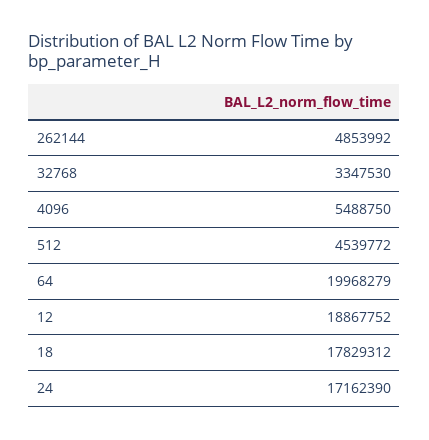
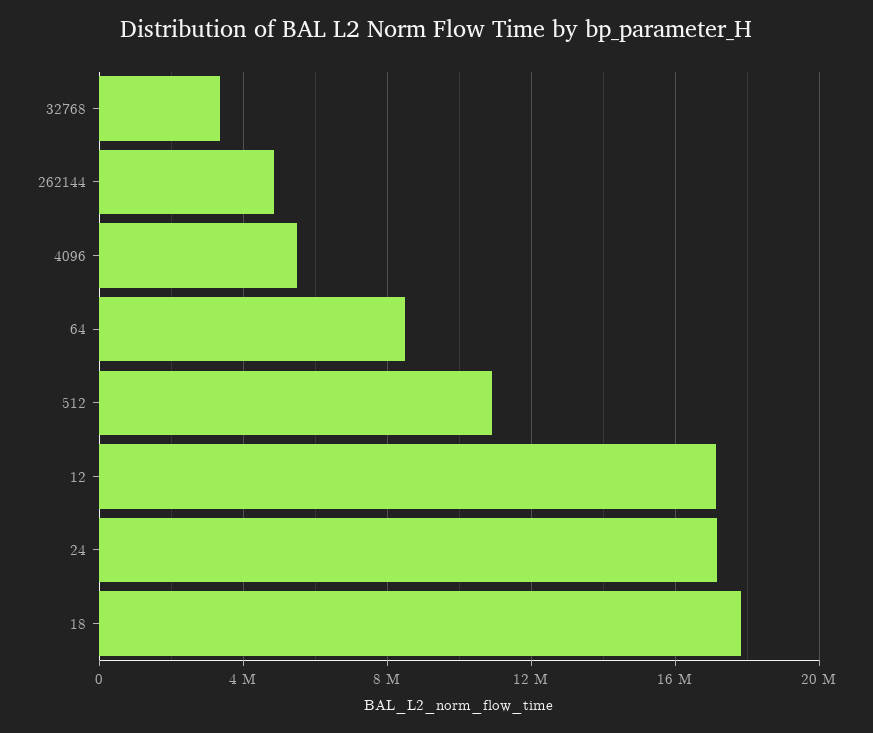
512: 4539772 -> 11000000
64: 19968279 -> 8500000
12: 18867752 -> 17000000

